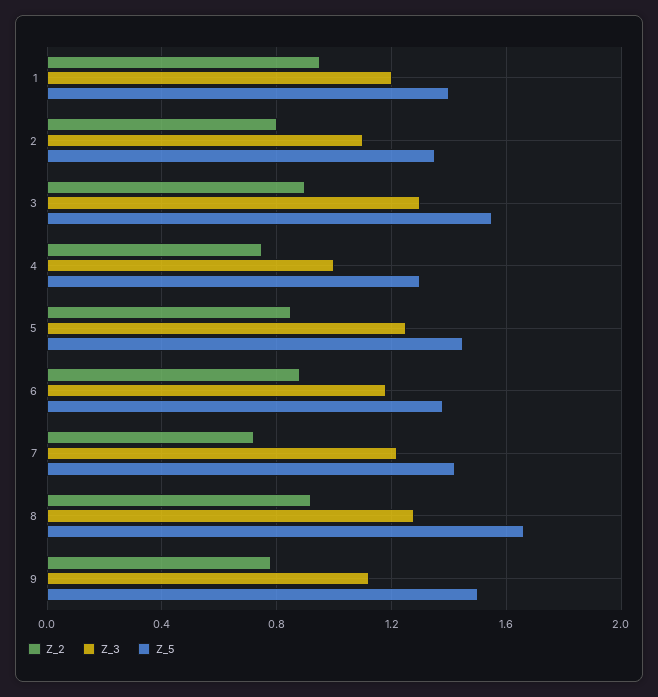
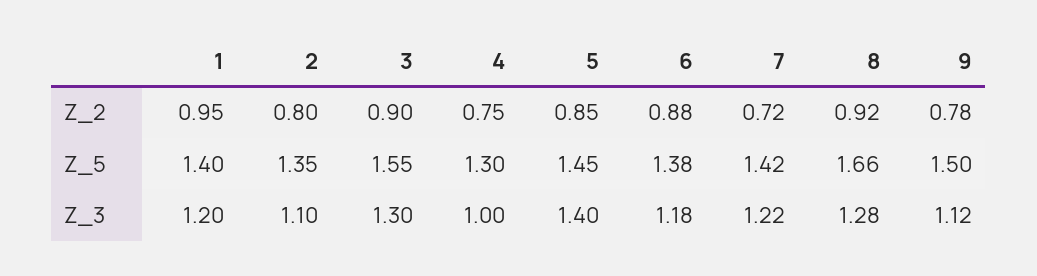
Z_3, 5: 1.25 -> 1.4

